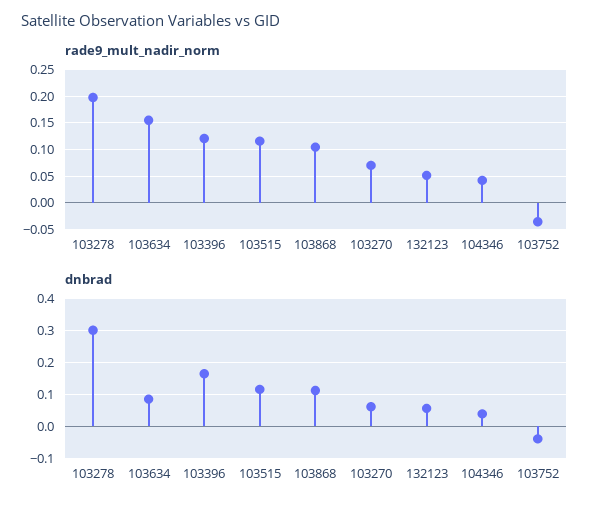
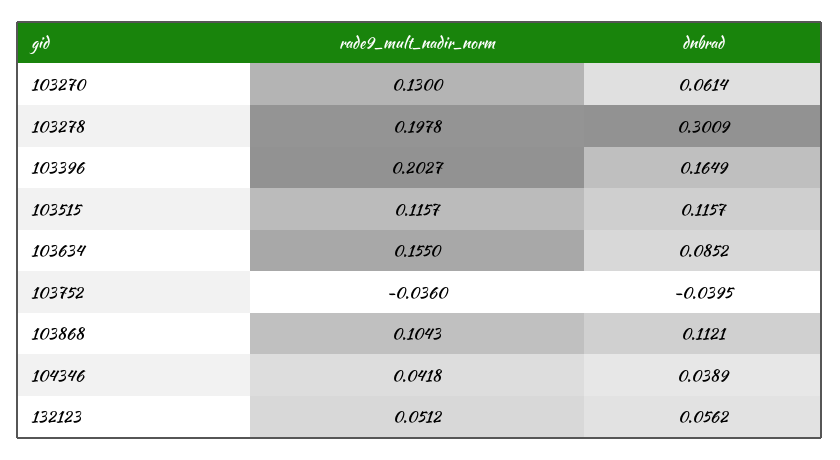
rade9_mult_nadir_norm, 103396: 0.125 -> 0.2027
rade9_mult_nadir_norm, 103270: 0.075 -> 0.13

